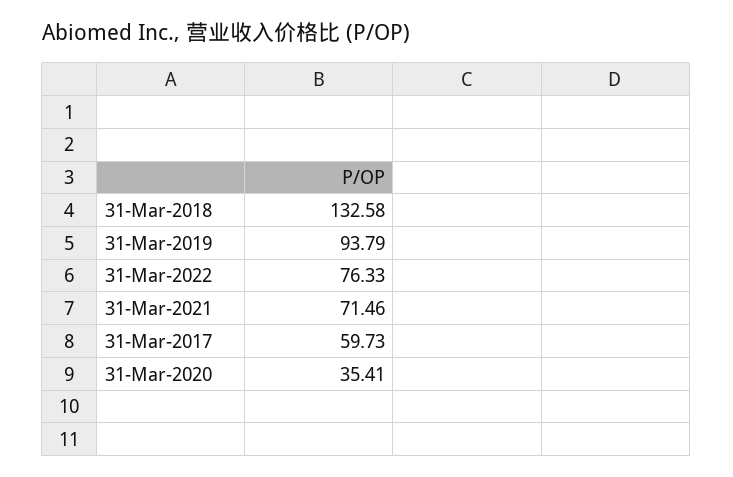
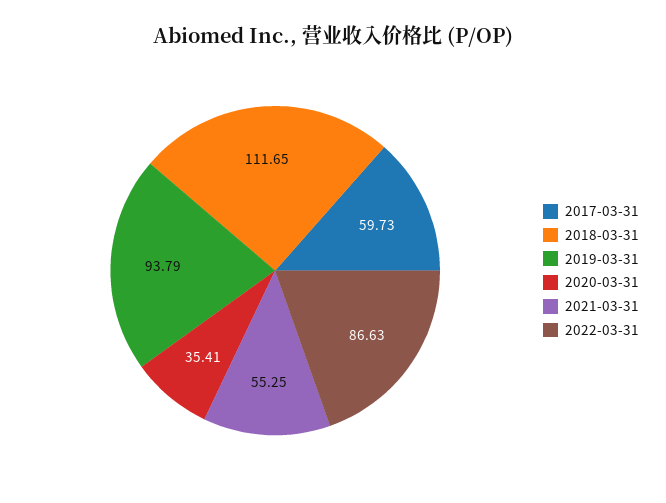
31-Mar-2018: 132.58 -> 111.65
31-Mar-2022: 76.33 -> 86.63
31-Mar-2021: 71.46 -> 55.25

